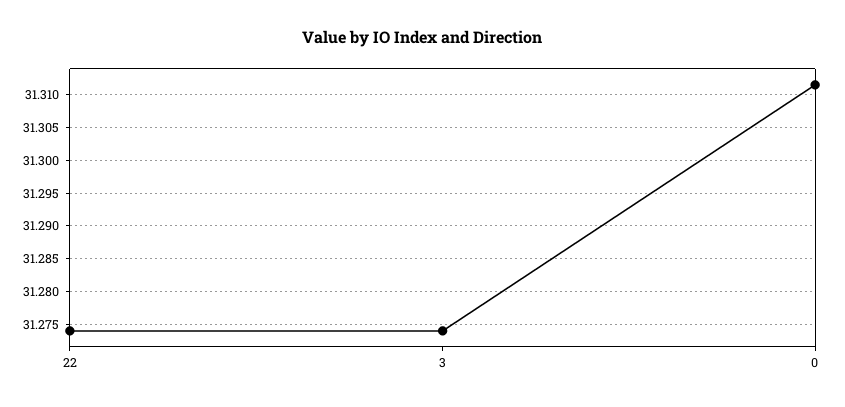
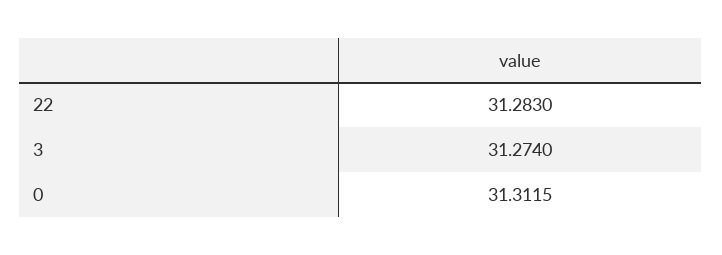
22: 31.274 -> 31.283

